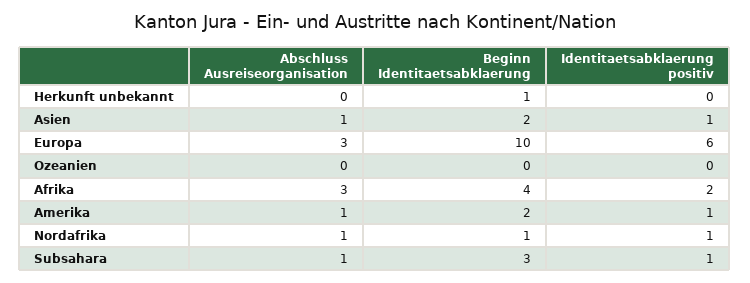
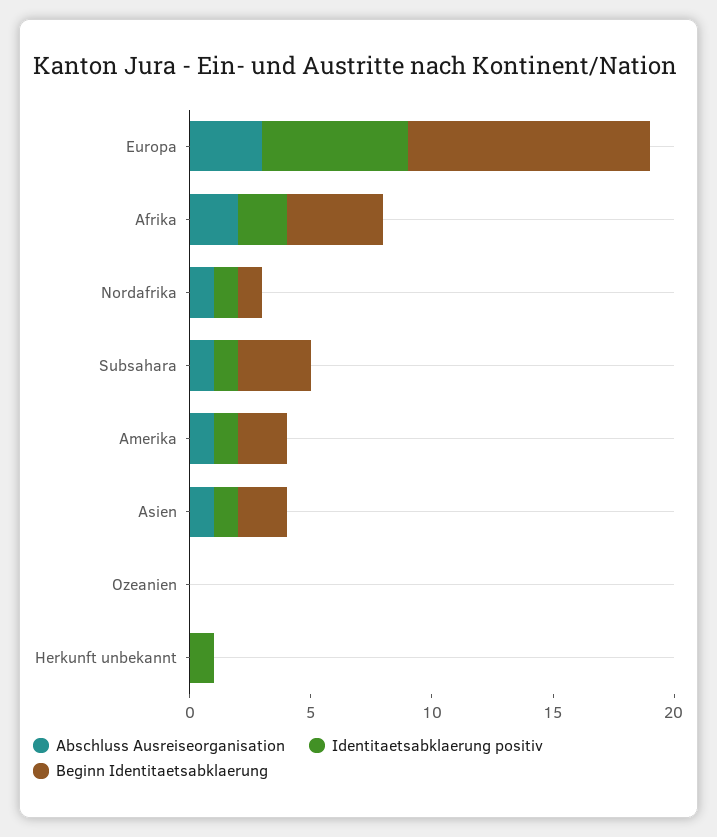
Beginn Identitaetsabklaerung, Herkunft unbekannt: 1 -> 0
Identitaetsabklaerung positiv, Herkunft unbekannt: 0 -> 1
Abschluss Ausreiseorganisation, Afrika: 3 -> 2

